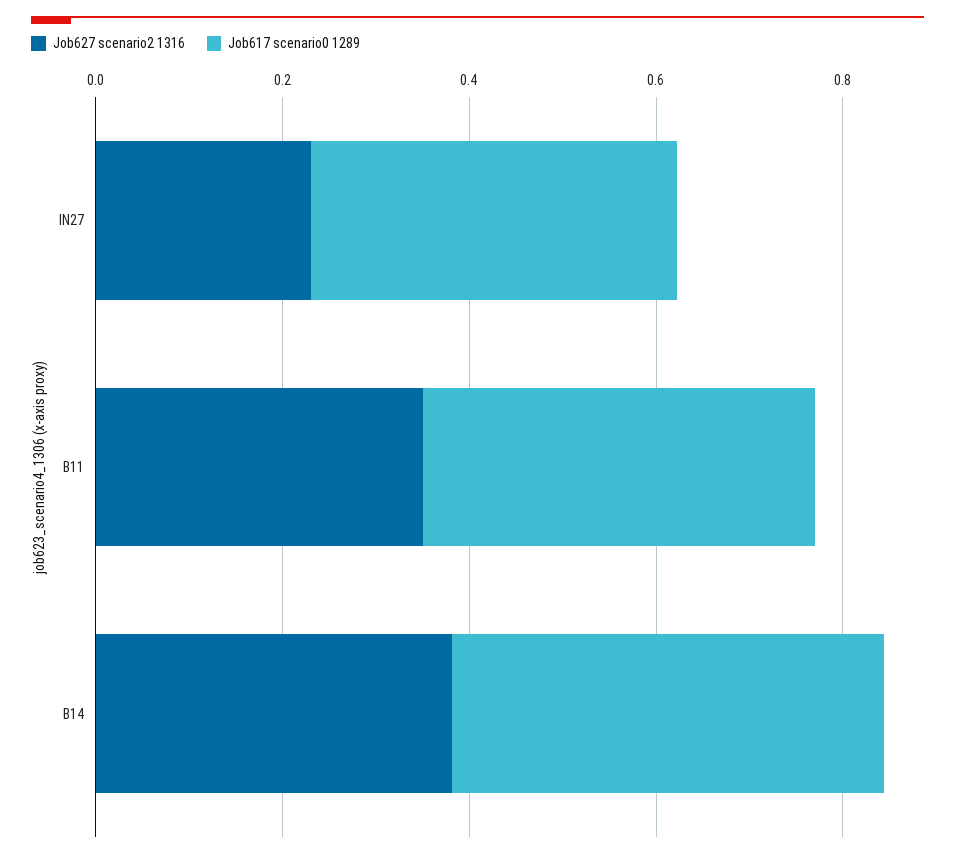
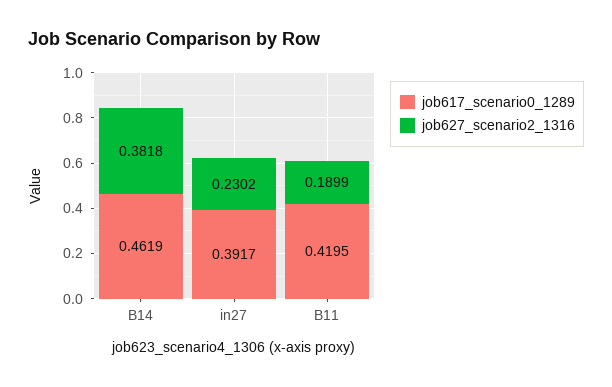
Job627 scenario2 1316, B11: 0.35 -> 0.1899

